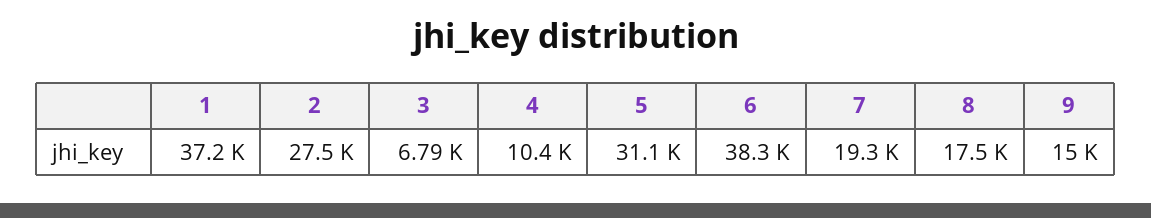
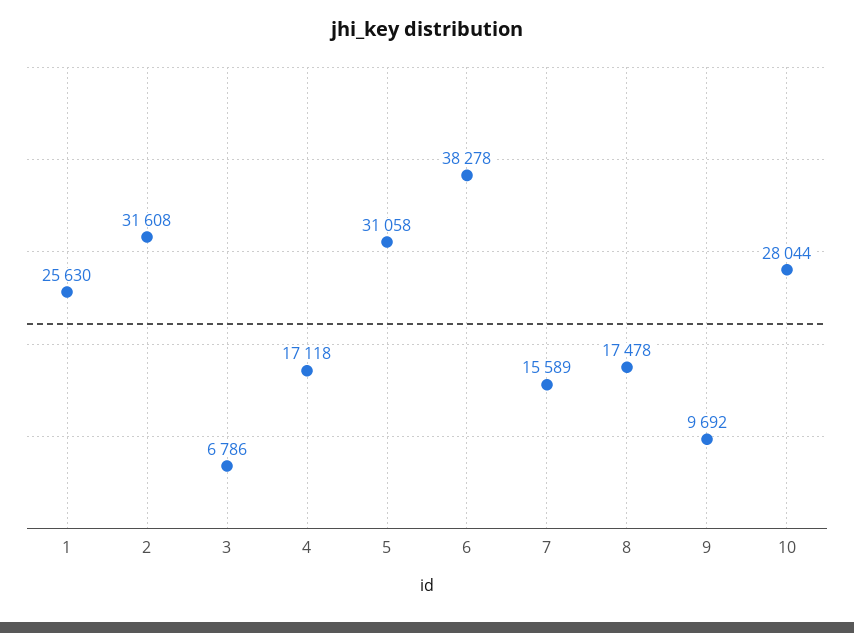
1: 37200 -> 25630
2: 27500 -> 31608
4: 10400 -> 17118
7: 19300 -> 15589
9: 15000 -> 9692
10: none -> 28044

